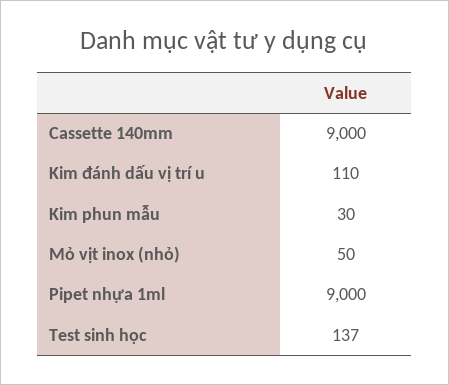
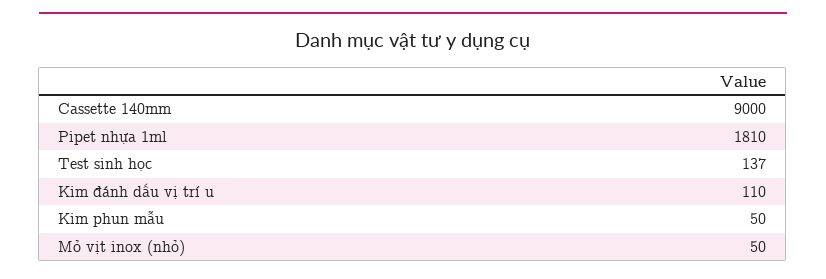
Kim phun mẫu: 30 -> 50
Pipet nhựa 1ml: 9000 -> 1810

